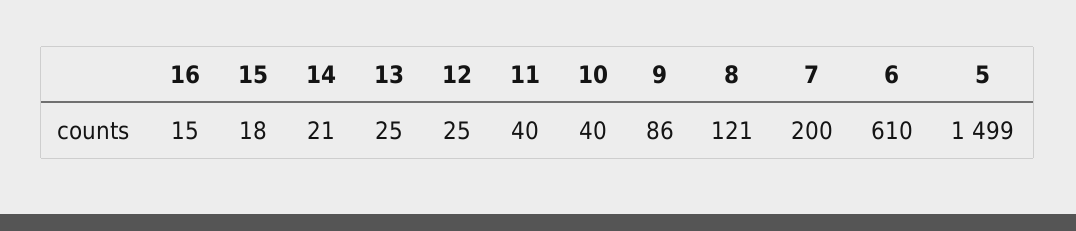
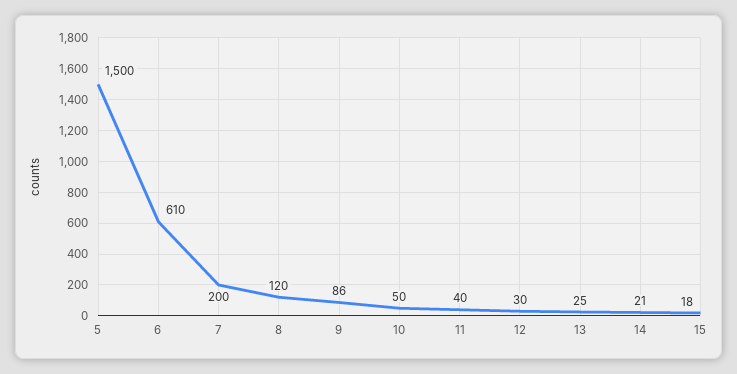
16: 15 -> none
12: 25 -> 30
10: 40 -> 50
8: 121 -> 120
5: 1499 -> 1500

